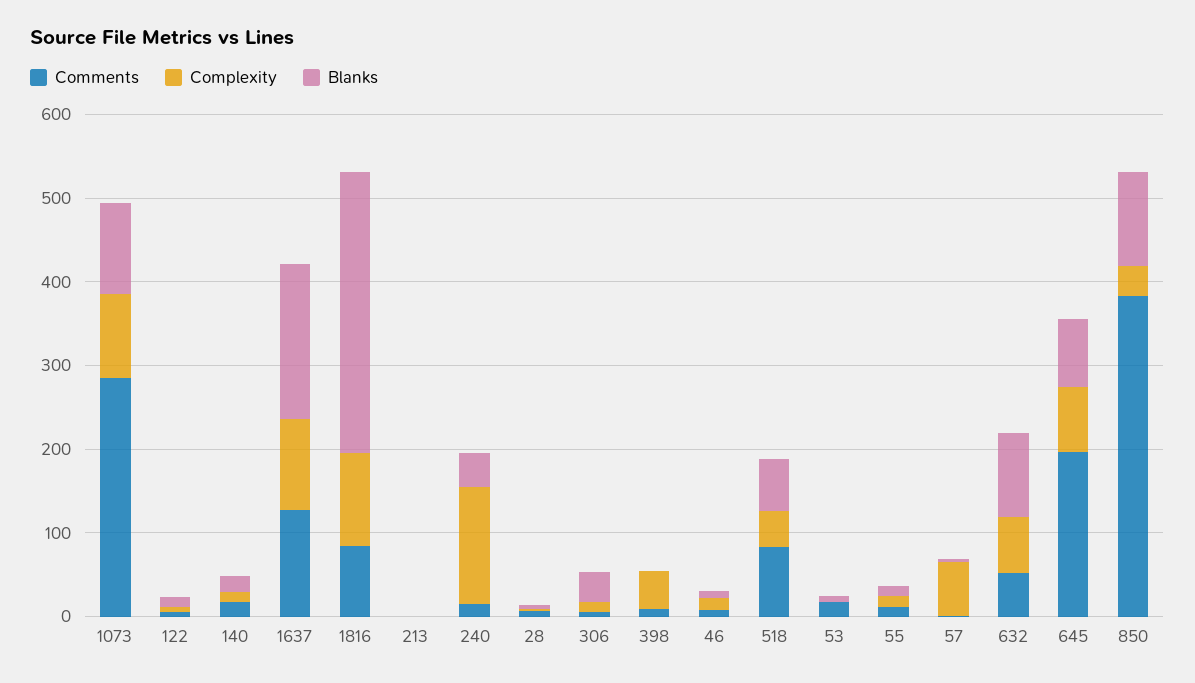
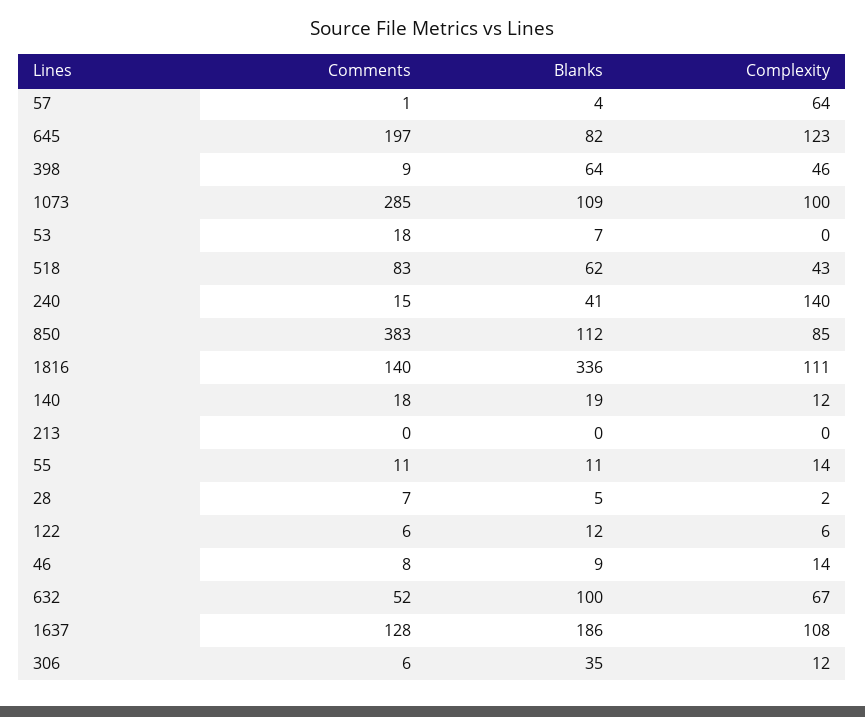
Comments, 1816: 80 -> 140
Blanks, 398: 0 -> 64
Complexity, 645: 80 -> 123
Complexity, 850: 40 -> 85

